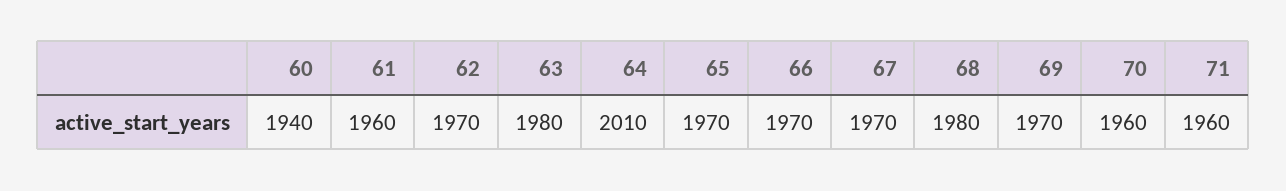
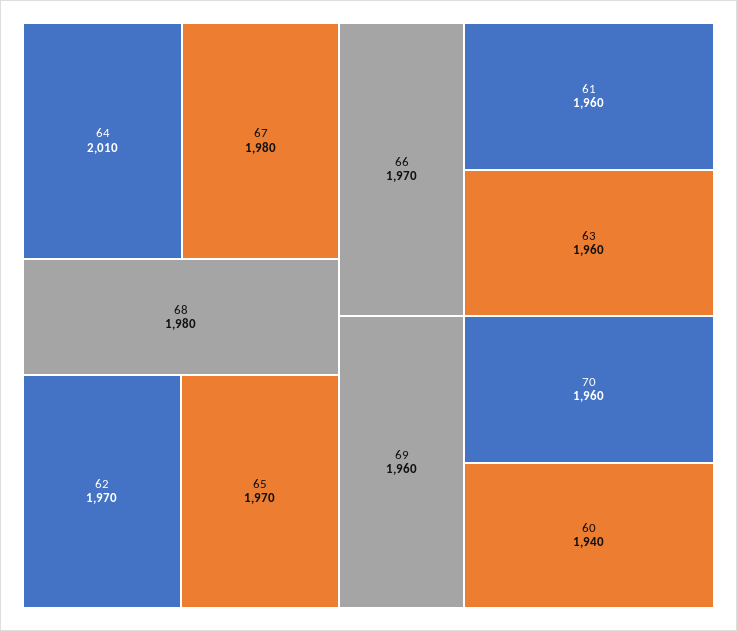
63: 1980 -> 1960
67: 1970 -> 1980
69: 1970 -> 1960
71: 1960 -> none

